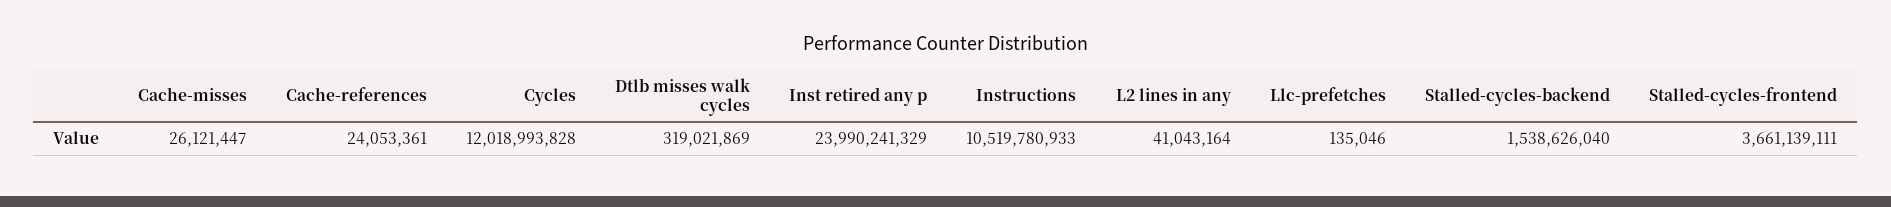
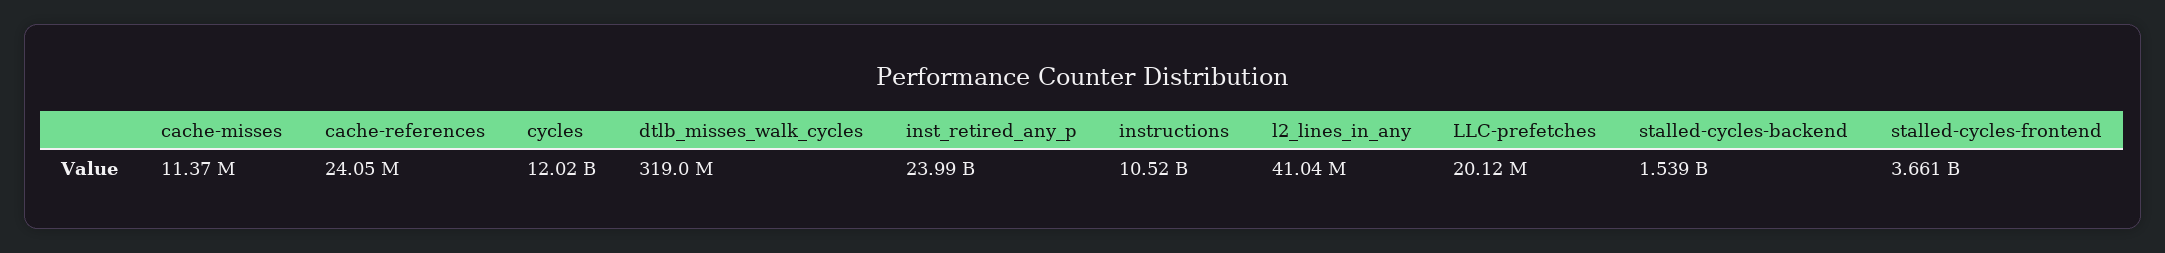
Cache-misses: 26121447 -> 11370000
Llc-prefetches: 135046 -> 20120000

